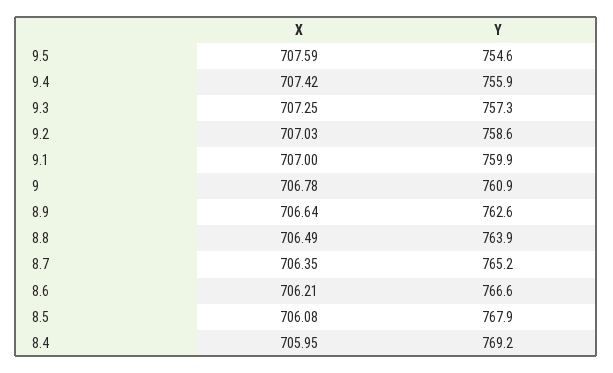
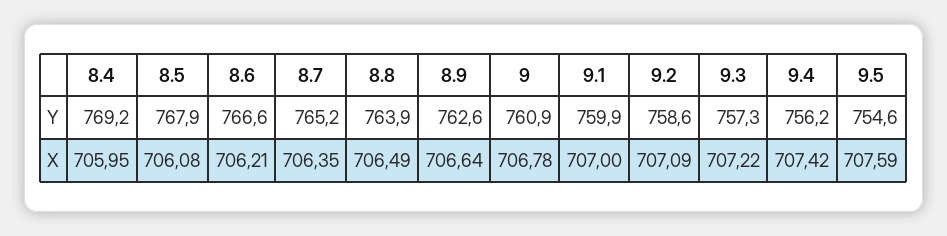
Y, 9.4: 755.9 -> 756.2
X, 9.3: 707.25 -> 707.22
X, 9.2: 707.03 -> 707.09

